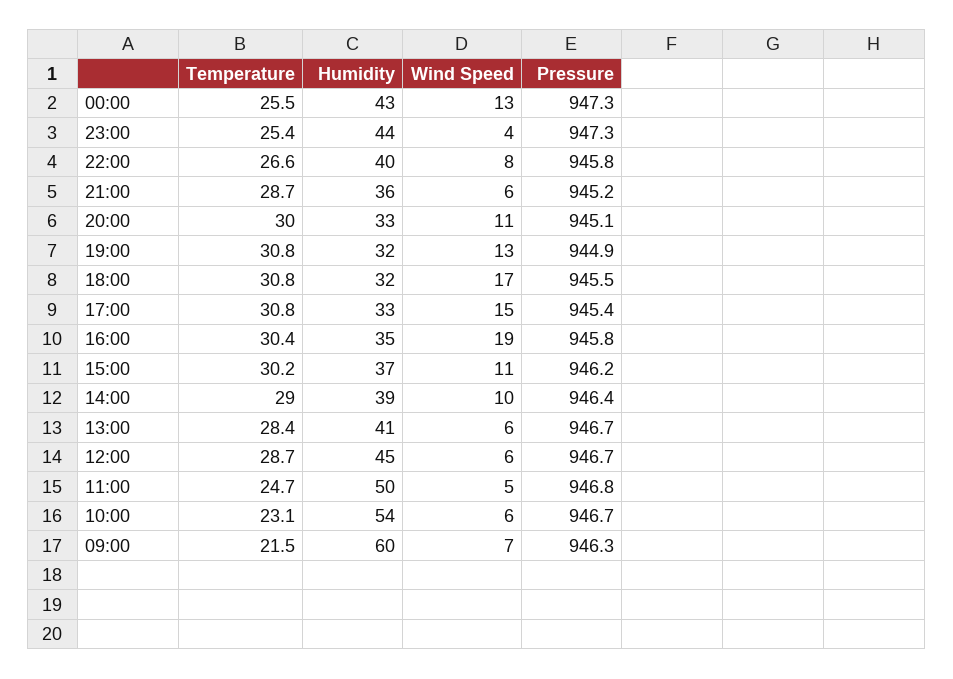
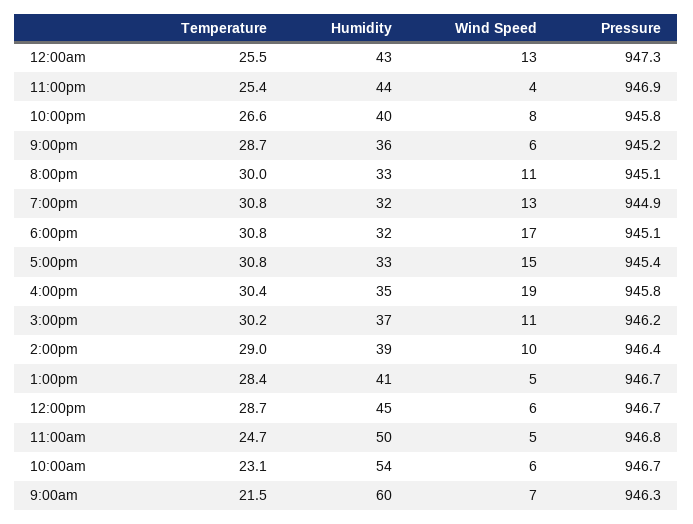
Pressure, 23:00: 947.3 -> 946.9
Pressure, 18:00: 945.5 -> 945.1
Wind Speed, 13:00: 6 -> 5

